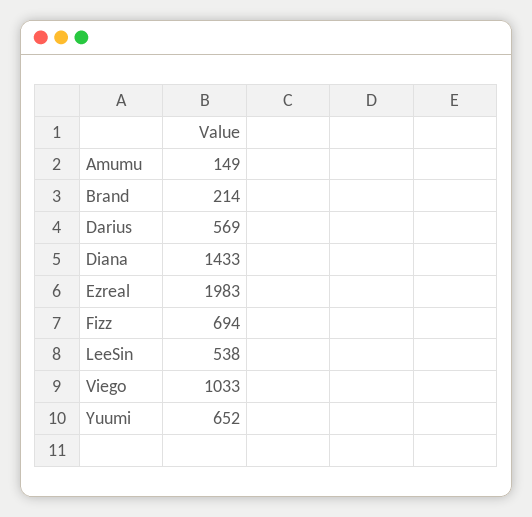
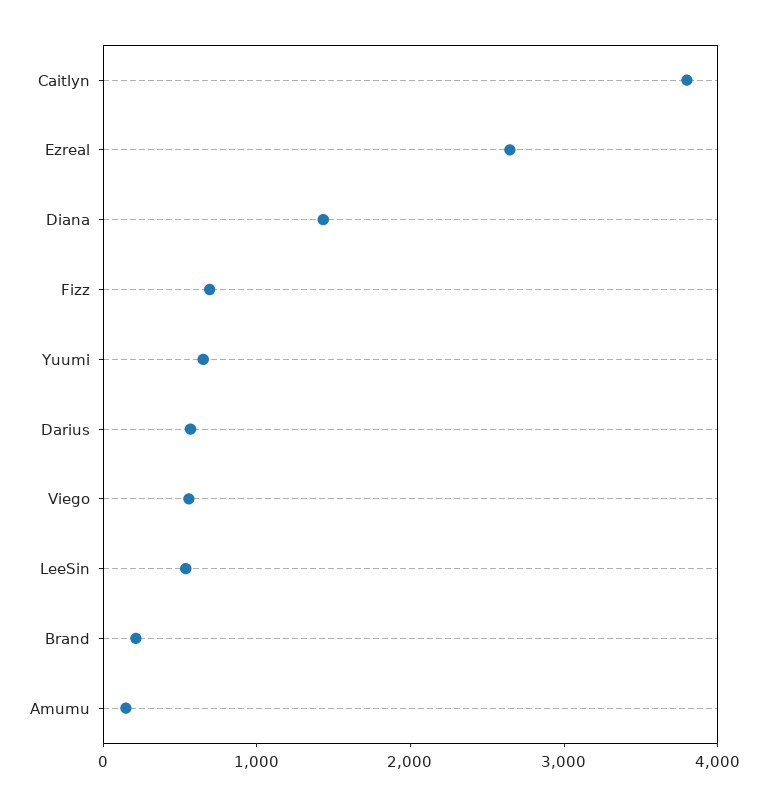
Ezreal: 1983 -> 2600
Viego: 1033 -> 600
Caitlyn: none -> 3800

